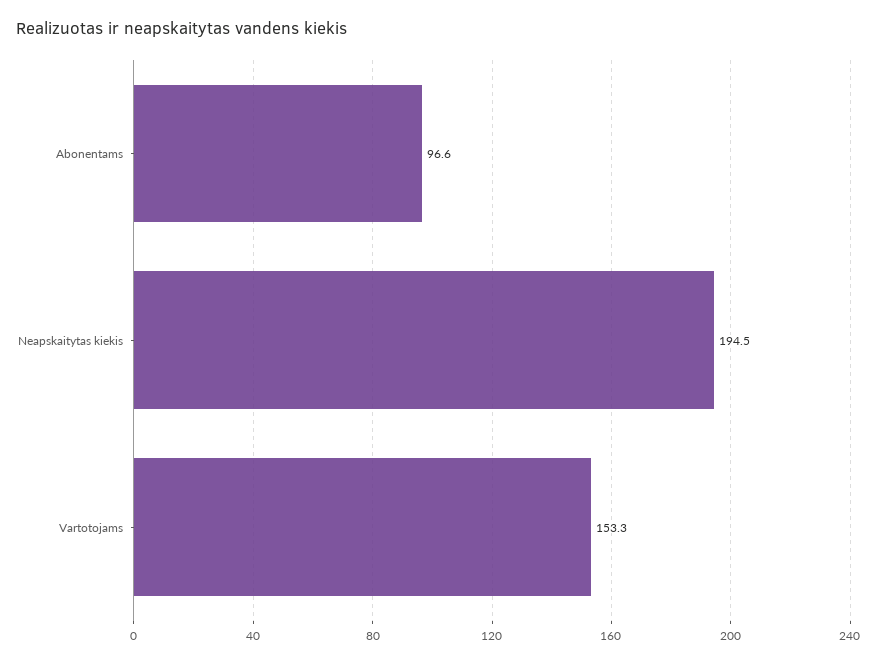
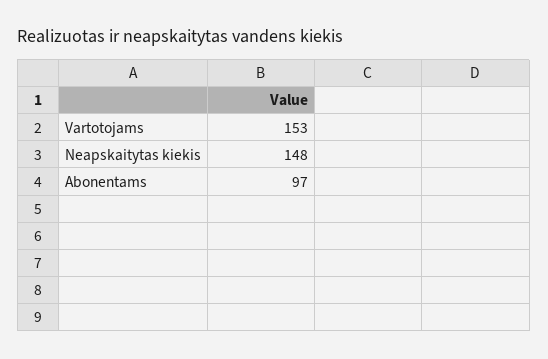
Neapskaitytas kiekis: 194.5 -> 148

